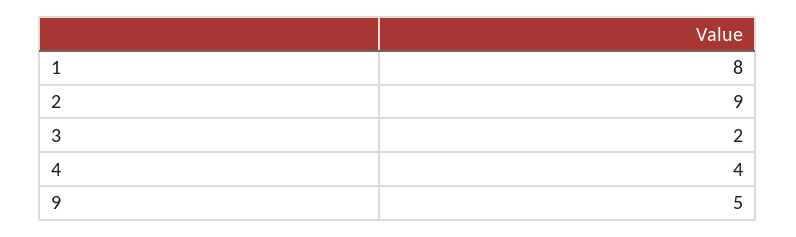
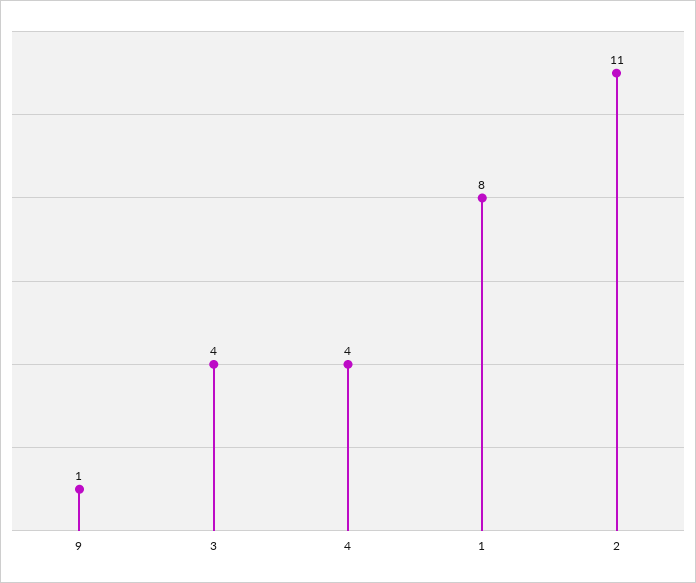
2: 9 -> 11
3: 2 -> 4
9: 5 -> 1

